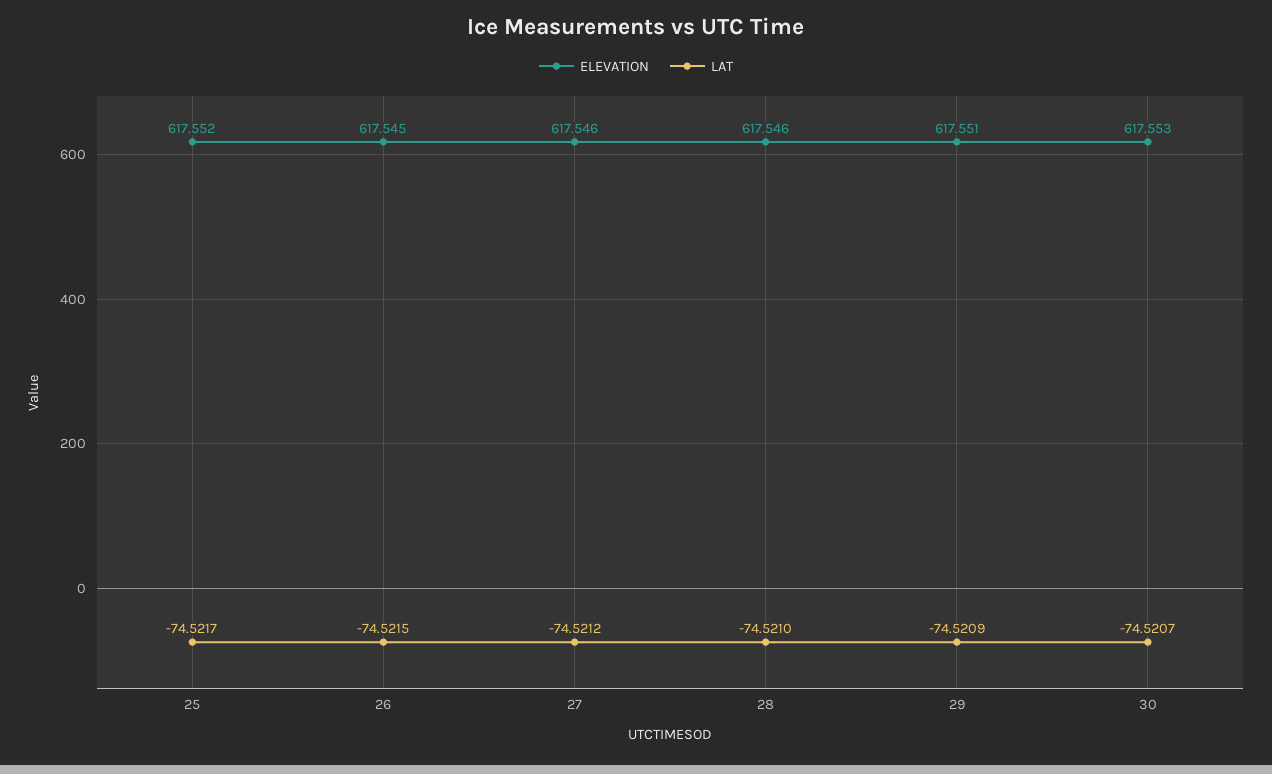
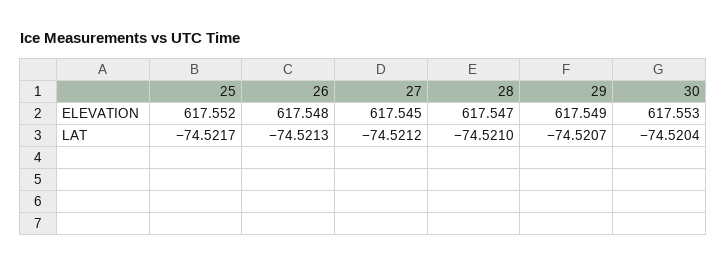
ELEVATION, 26: 617.545 -> 617.548
LAT, 26: -74.5215 -> -74.5213
ELEVATION, 27: 617.546 -> 617.545
ELEVATION, 28: 617.546 -> 617.547
ELEVATION, 29: 617.551 -> 617.549
LAT, 29: -74.5209 -> -74.5207
LAT, 30: -74.5207 -> -74.5204

